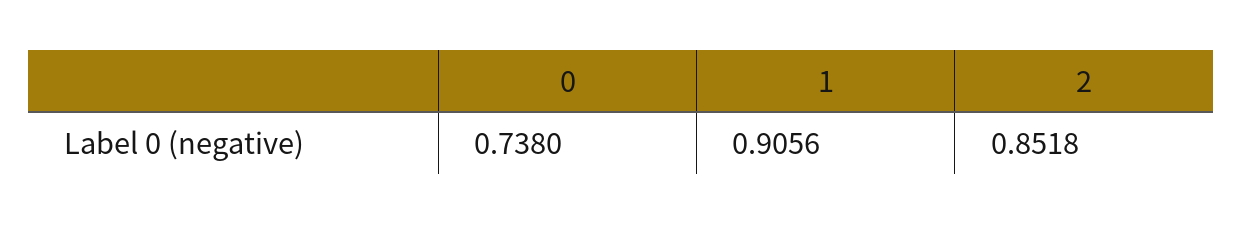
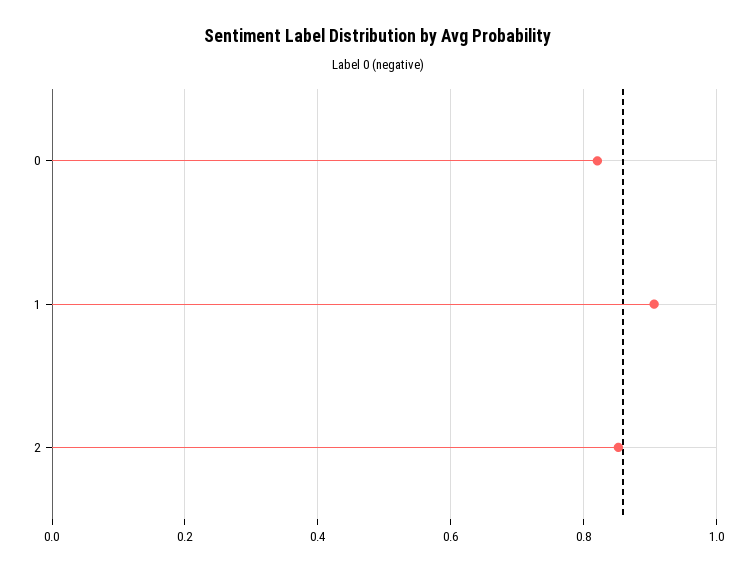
0: 0.738 -> 0.82

